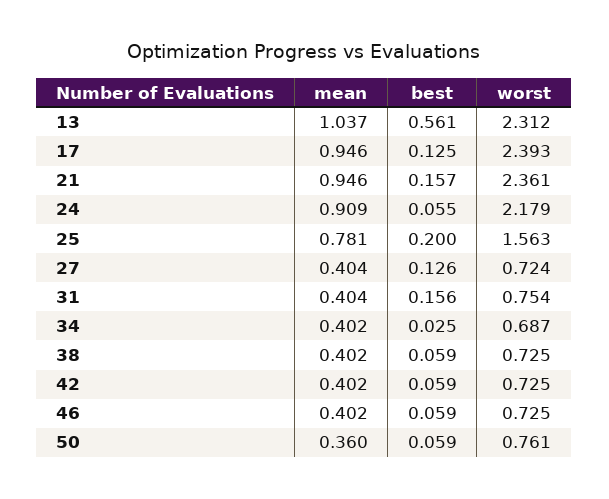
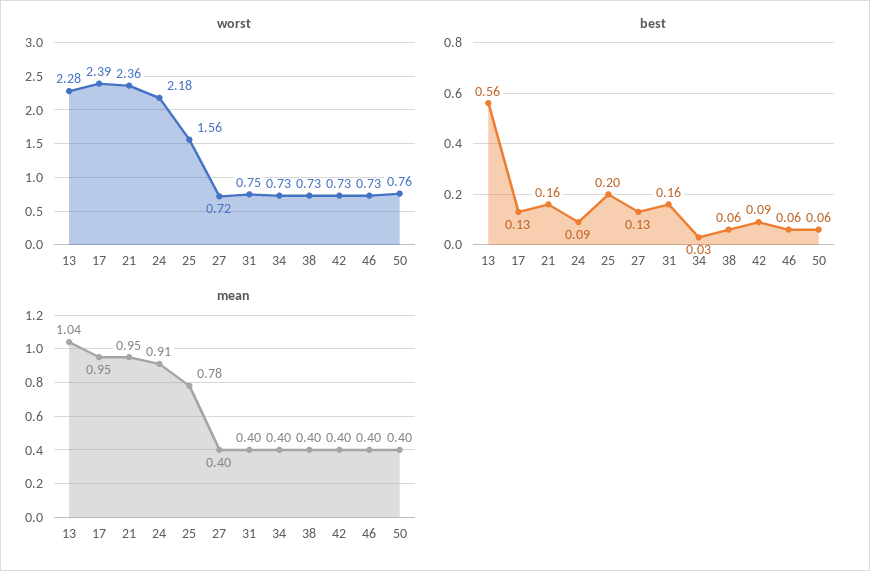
worst, 13: 2.312 -> 2.28
best, 24: 0.055 -> 0.09
worst, 34: 0.687 -> 0.73
best, 42: 0.059 -> 0.09
mean, 50: 0.36 -> 0.4

